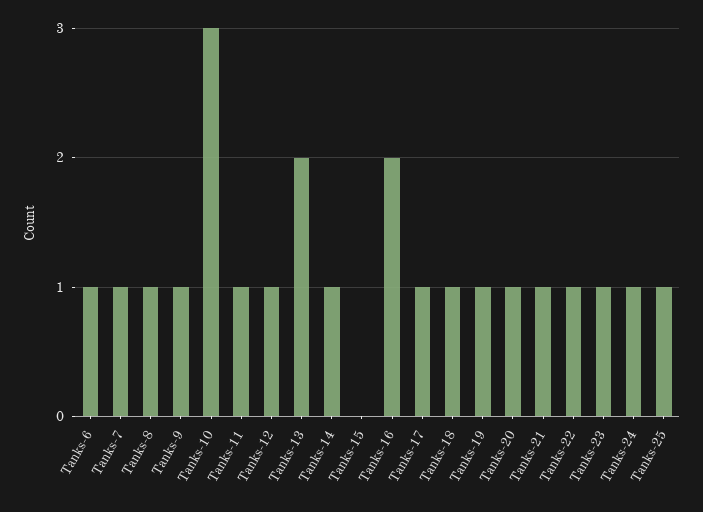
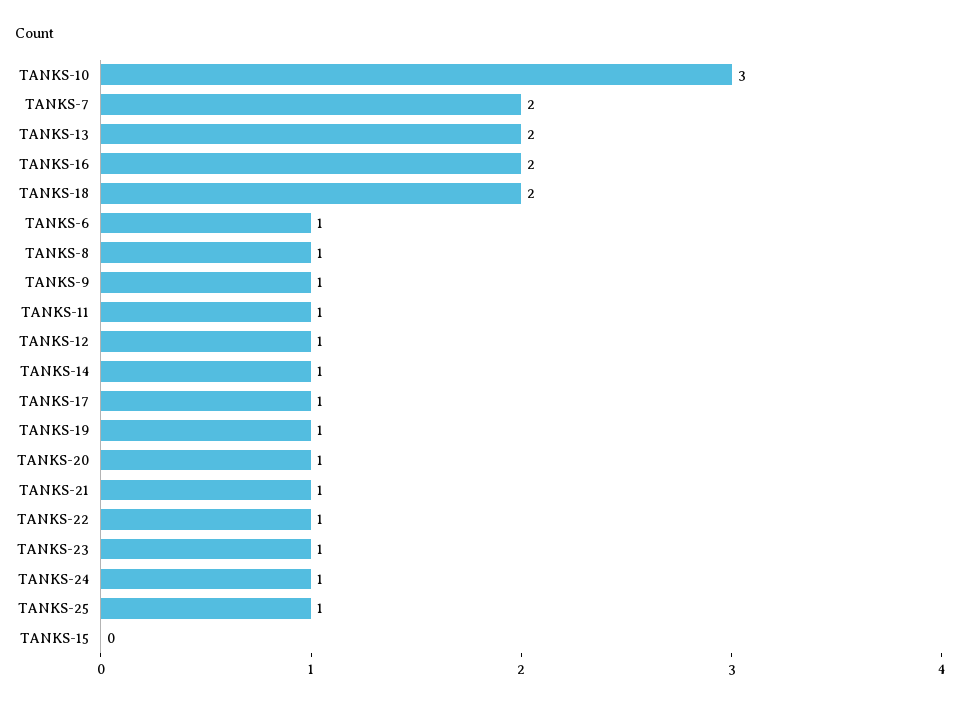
Tanks-7: 1 -> 2
Tanks-18: 1 -> 2

